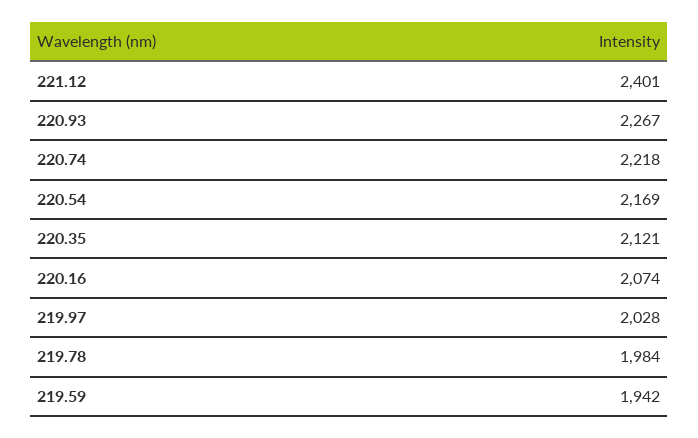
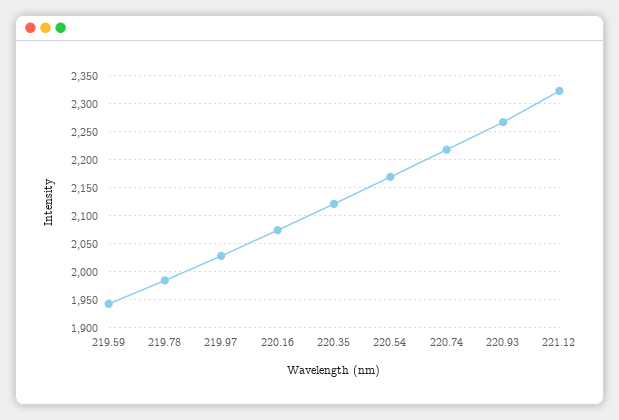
221.12: 2401 -> 2325

